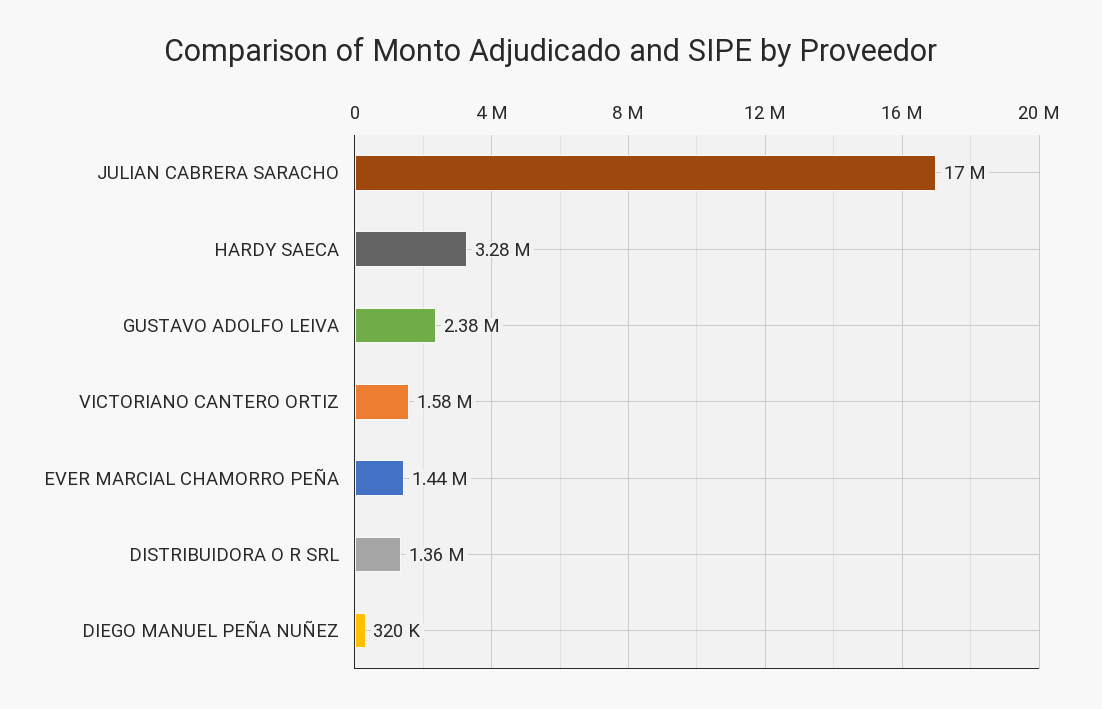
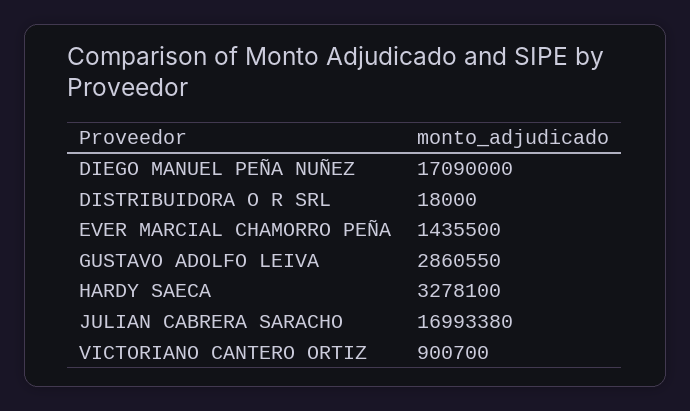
GUSTAVO ADOLFO LEIVA: 2380000 -> 2860550
VICTORIANO CANTERO ORTIZ: 1580000 -> 900700
DISTRIBUIDORA O R SRL: 1360000 -> 18000
DIEGO MANUEL PEÑA NUÑEZ: 320000 -> 17090000

